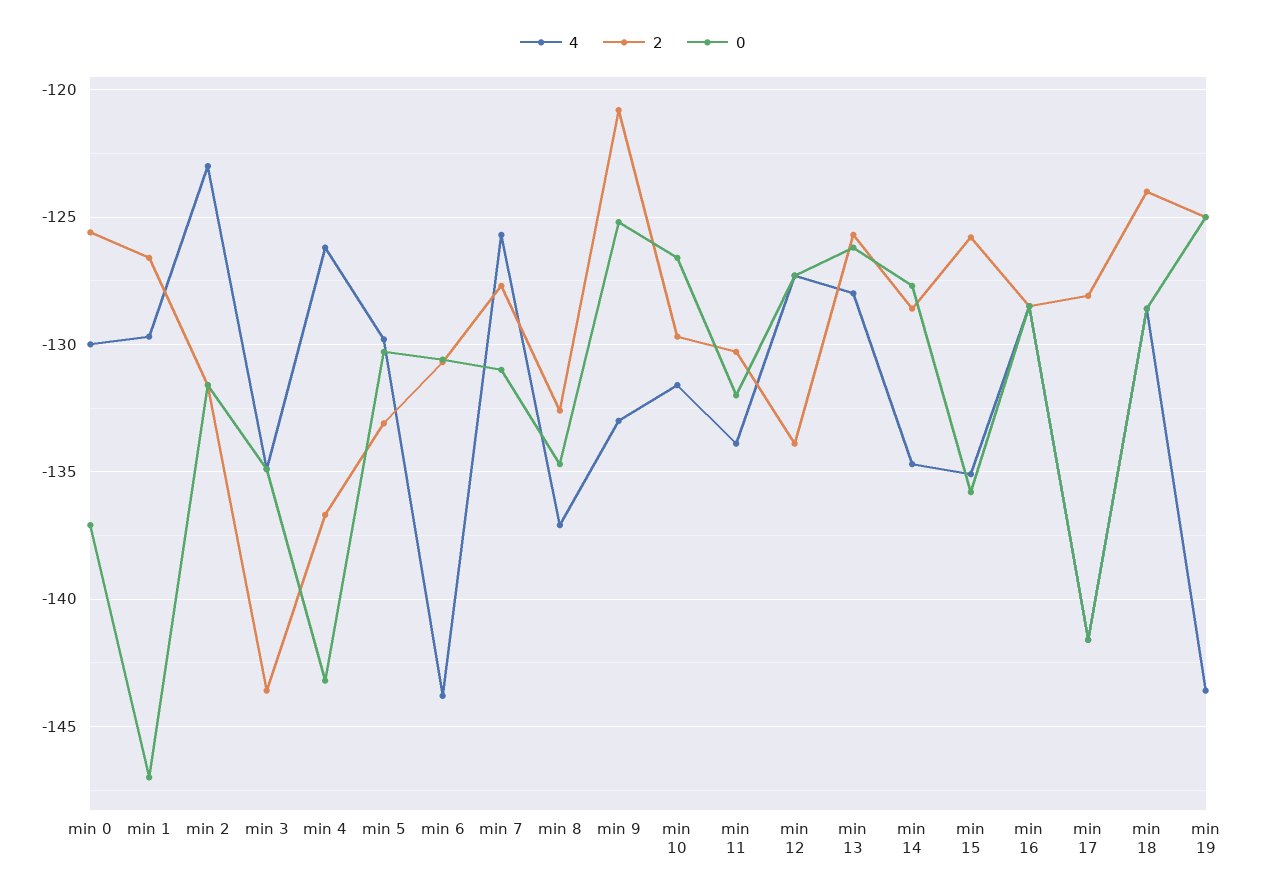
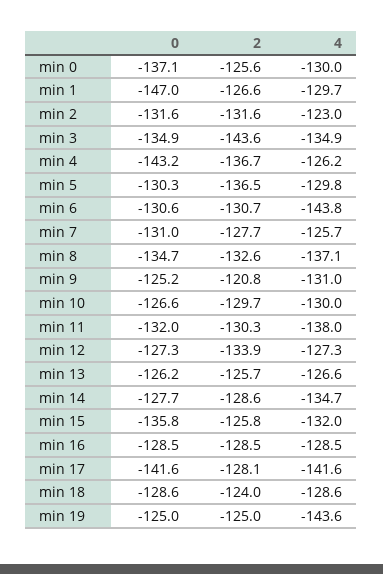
2, min 5: -133 -> -136.5
4, min 9: -133 -> -131
4, min 10: -131.5 -> -130
4, min 11: -134 -> -138
4, min 13: -128 -> -126.6
4, min 15: -135 -> -132

